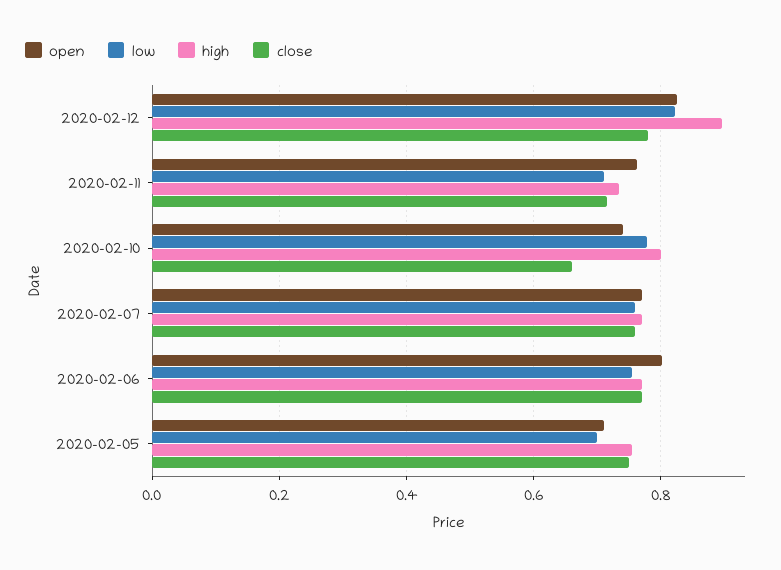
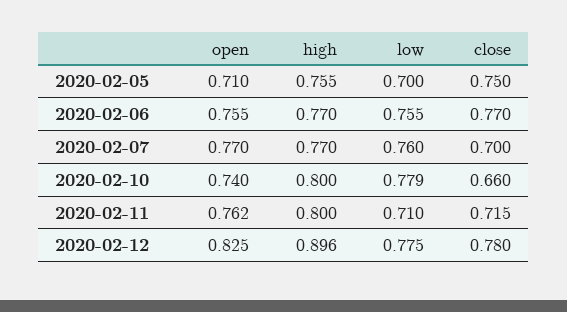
low, 2020-02-12: 0.82 -> 0.775
high, 2020-02-11: 0.74 -> 0.8
close, 2020-02-07: 0.76 -> 0.7
open, 2020-02-06: 0.8 -> 0.755

